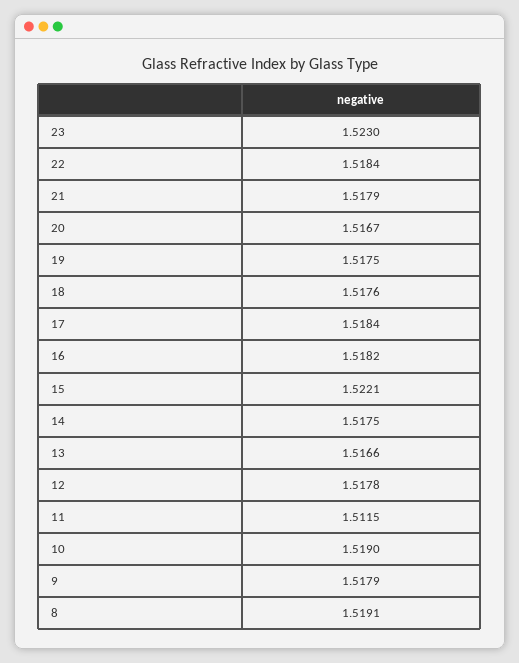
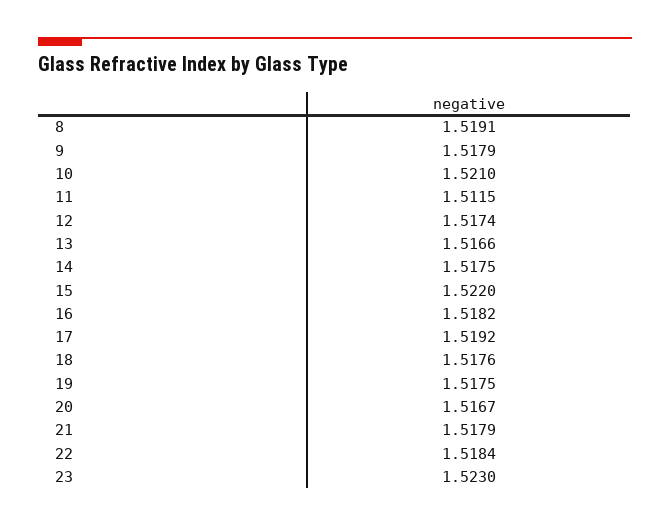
17: 1.5184 -> 1.5192
15: 1.5221 -> 1.522
12: 1.5178 -> 1.5174
10: 1.519 -> 1.521

